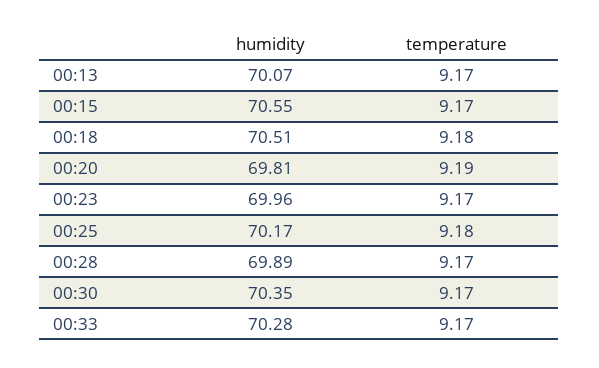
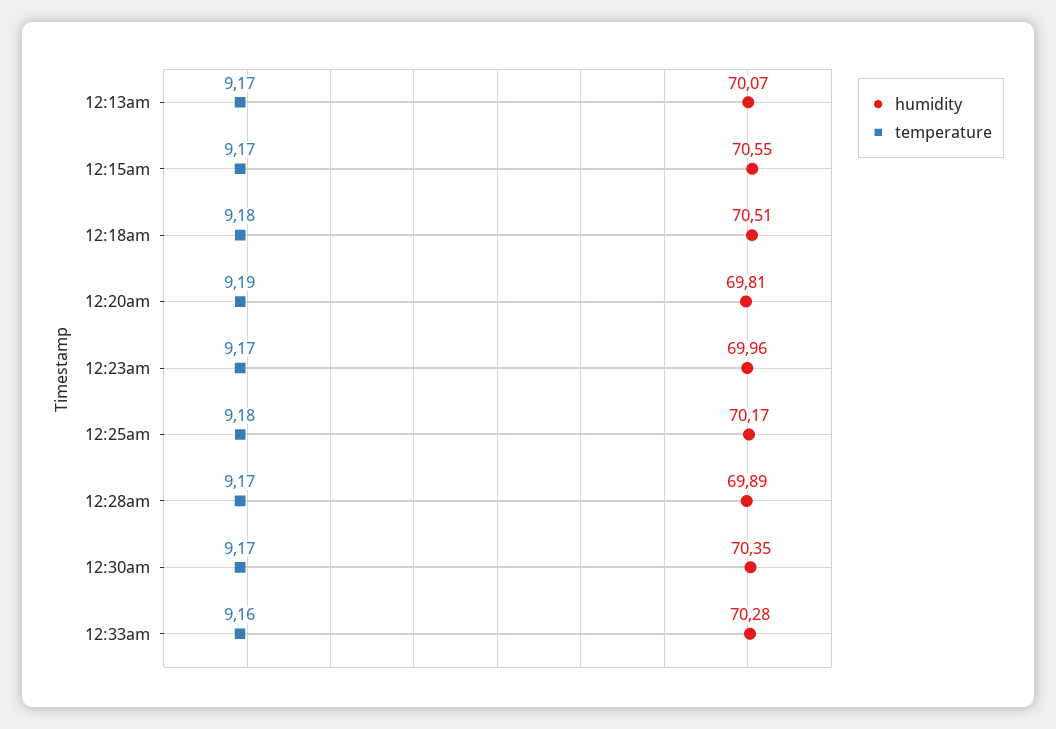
temperature, 00:33: 9.17 -> 9.16

